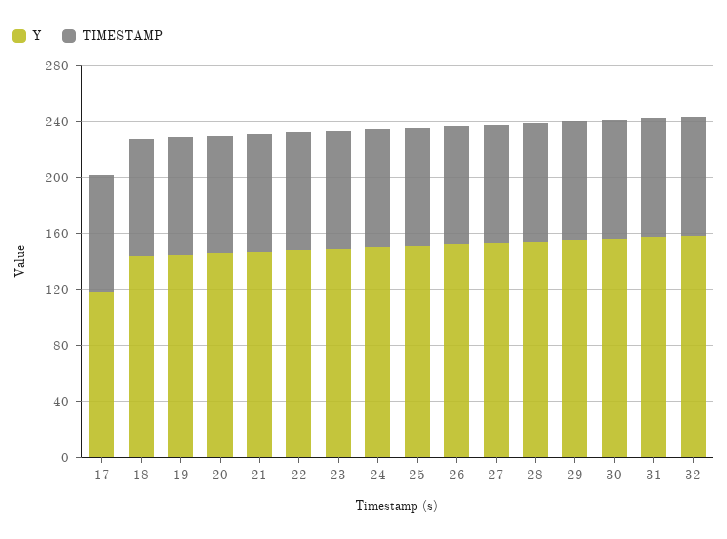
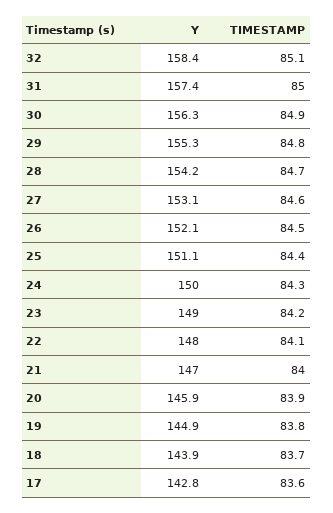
Y, 17: 120 -> 142.8

